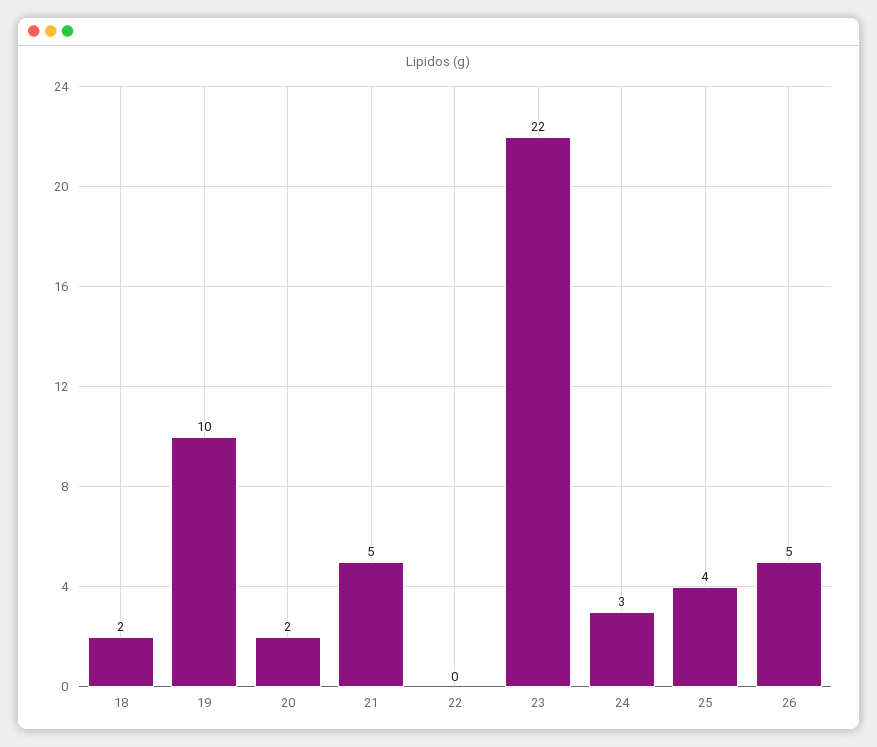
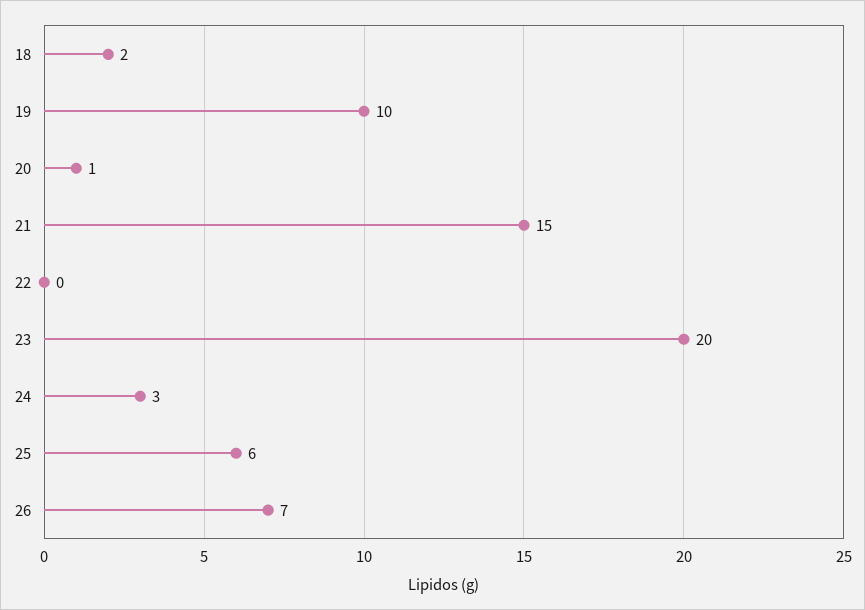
20: 2 -> 1
21: 5 -> 15
23: 22 -> 20
25: 4 -> 6
26: 5 -> 7

